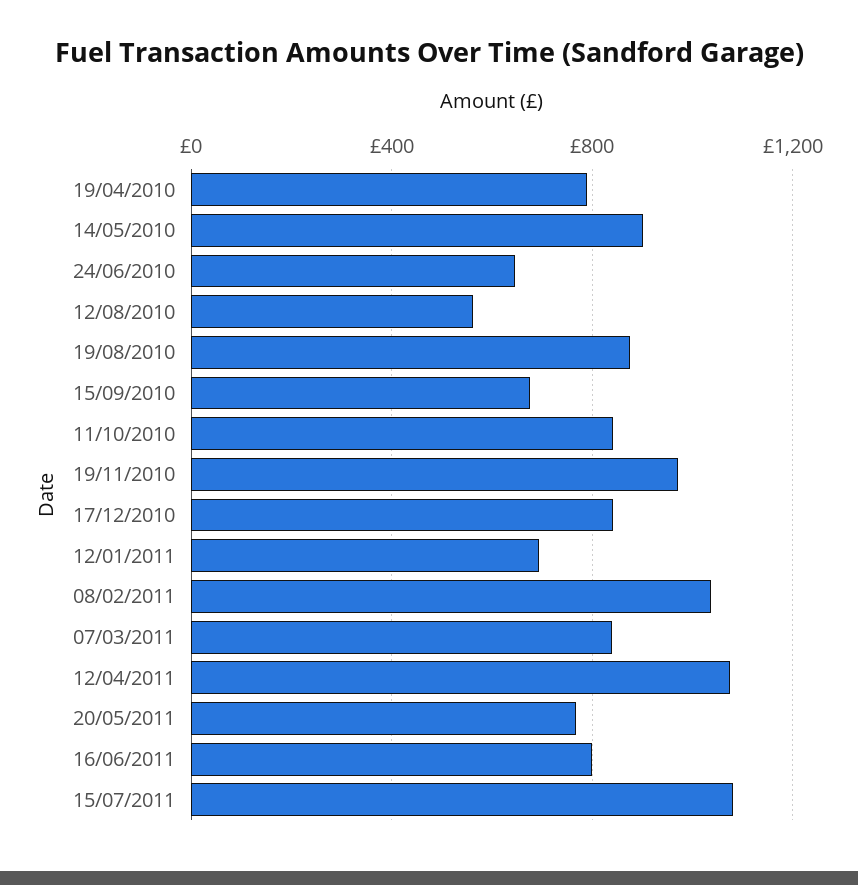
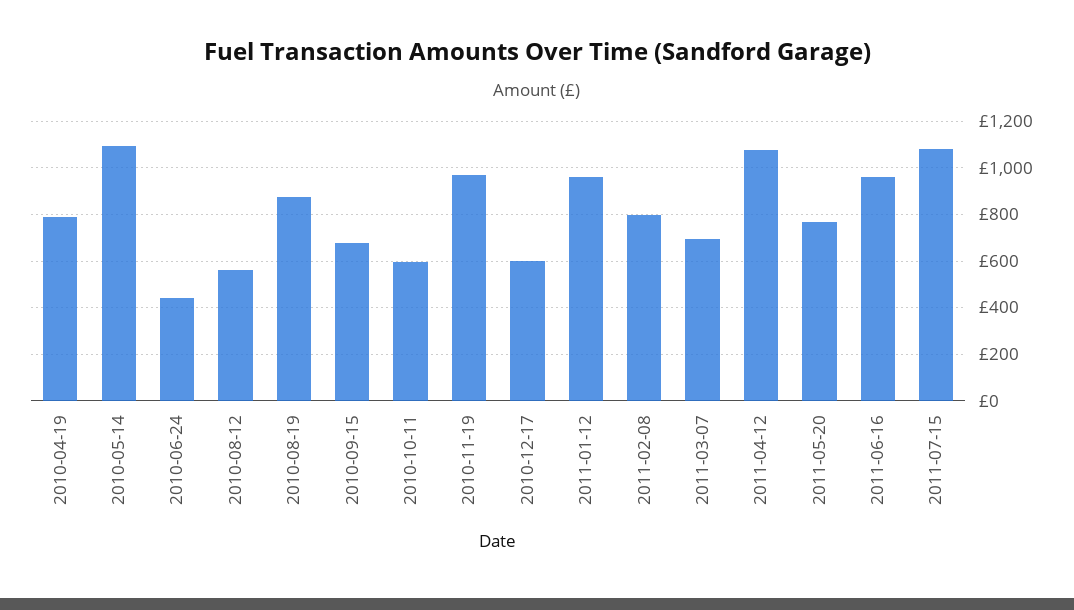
14/05/2010: 900 -> 1100
24/06/2010: 650 -> 450
11/10/2010: 850 -> 600
17/12/2010: 850 -> 600
12/01/2011: 700 -> 950
08/02/2011: 1050 -> 800
07/03/2011: 850 -> 700
16/06/2011: 800 -> 950

